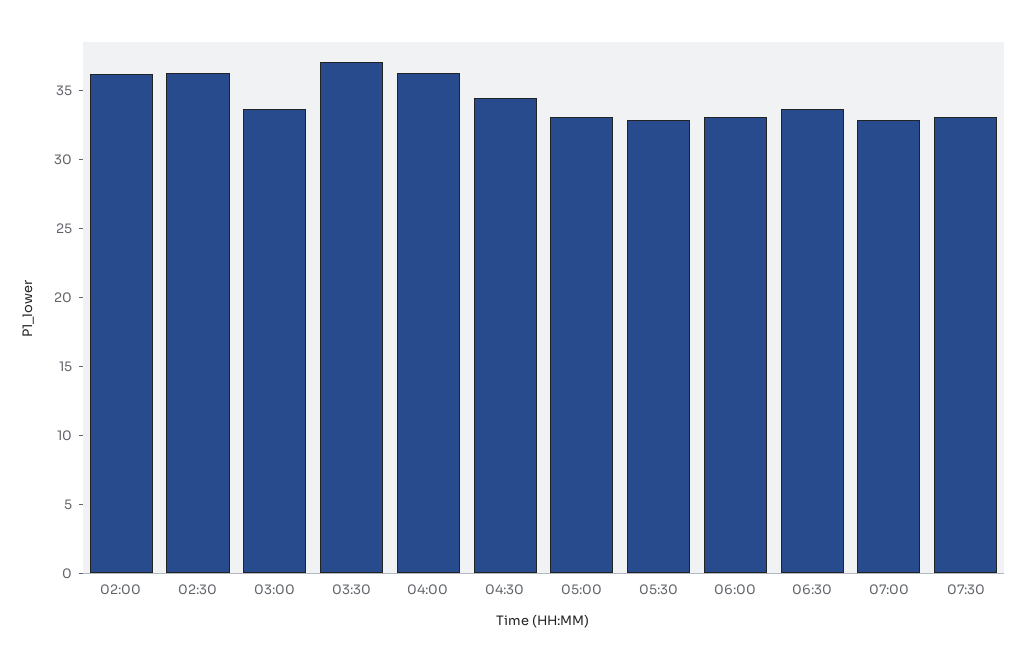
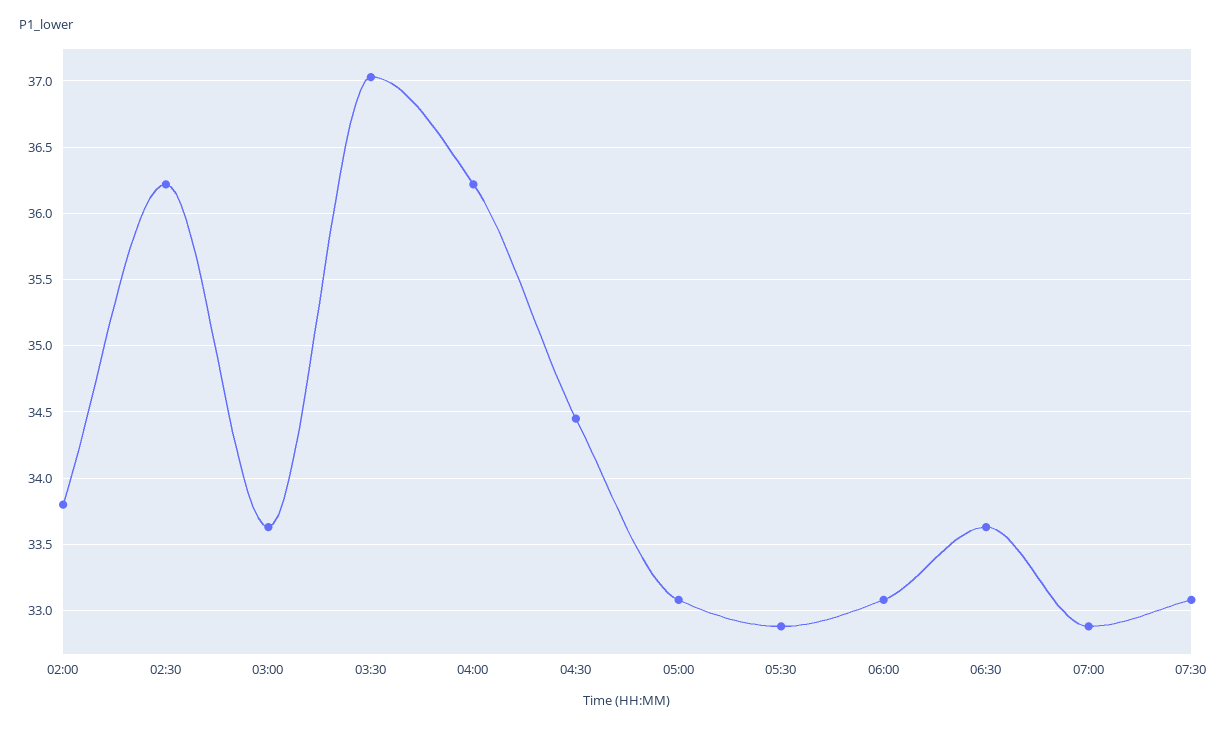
02:00: 36 -> 33.8

